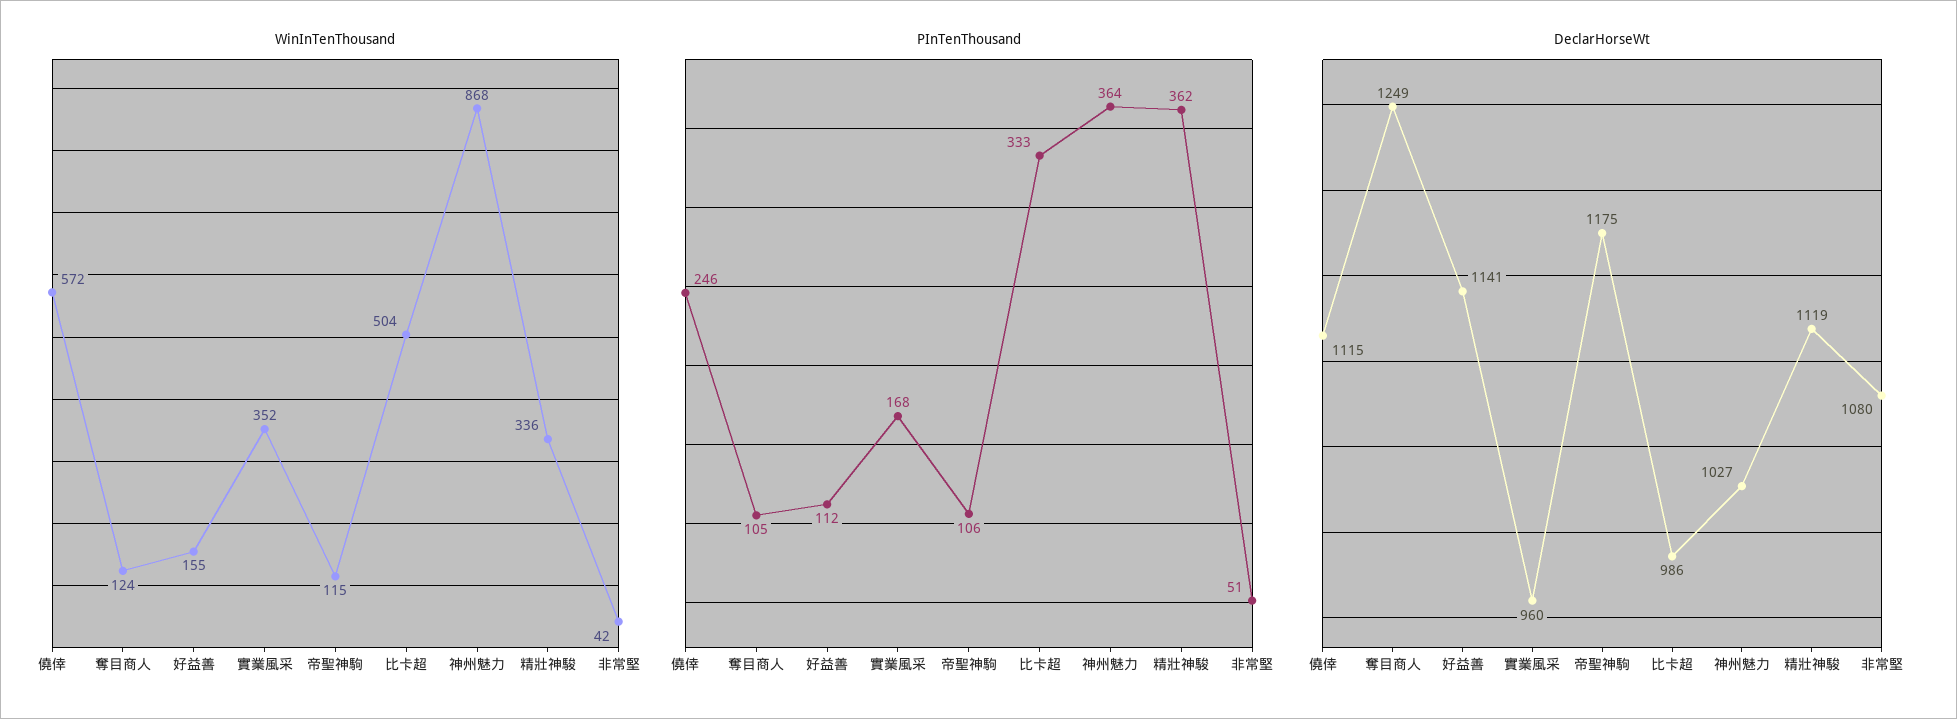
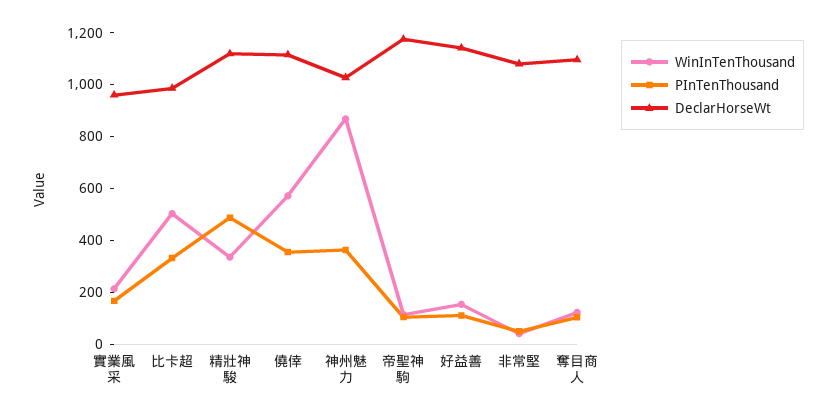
WinInTenThousand, 實業風采: 352 -> 200
PInTenThousand, 僥倖: 246 -> 350
PInTenThousand, 精壯神駿: 362 -> 500
DeclarHorseWt, 奪目商人: 1249 -> 1100

